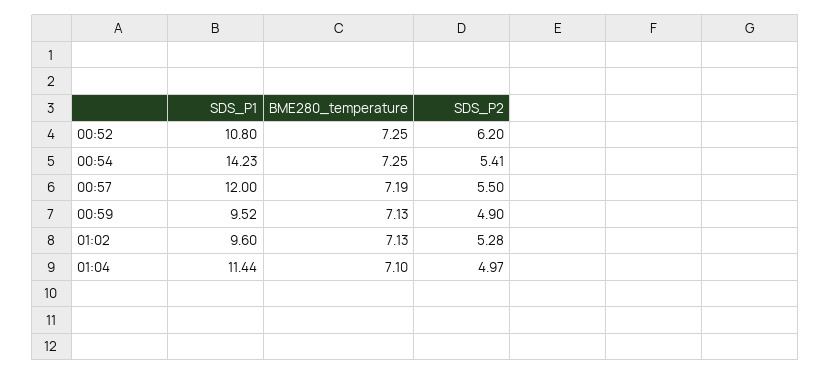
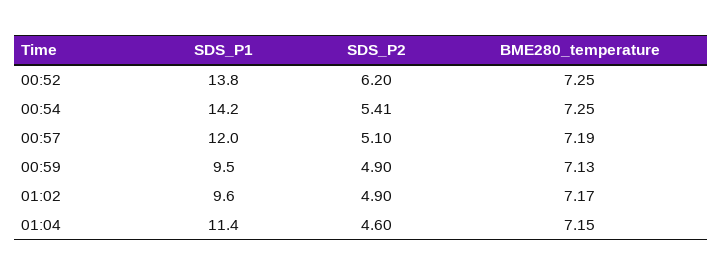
SDS_P1, 00:52: 10.8 -> 13.8
SDS_P2, 00:57: 5.5 -> 5.1
BME280_temperature, 01:02: 7.13 -> 7.17
SDS_P2, 01:02: 5.28 -> 4.9
BME280_temperature, 01:04: 7.1 -> 7.15
SDS_P2, 01:04: 4.97 -> 4.6

